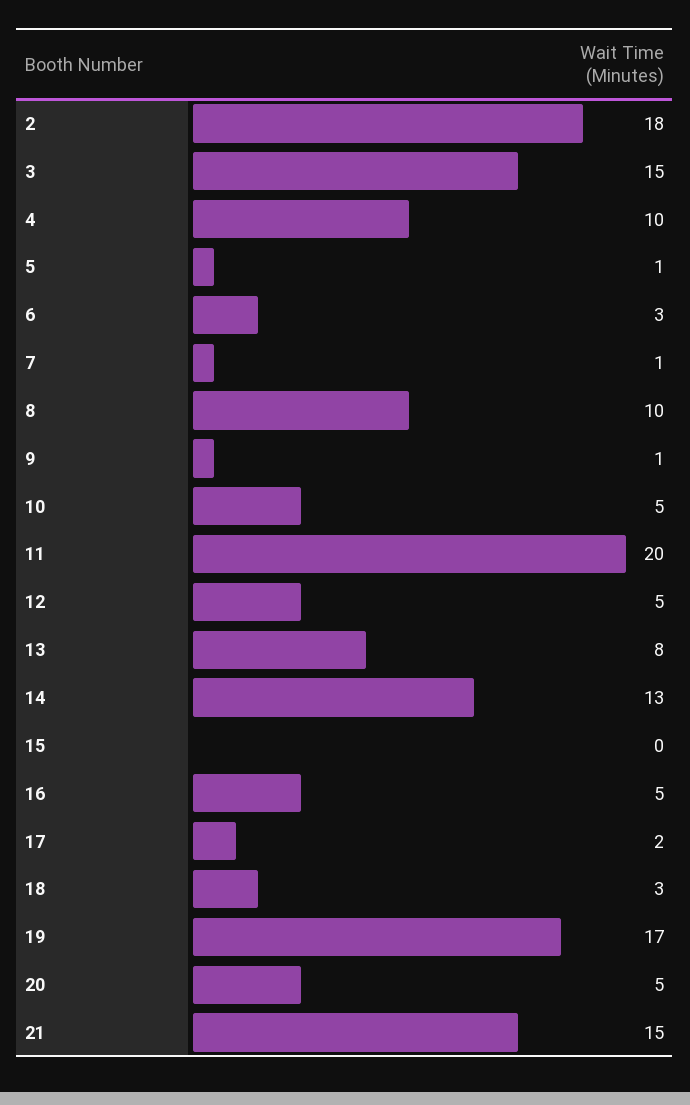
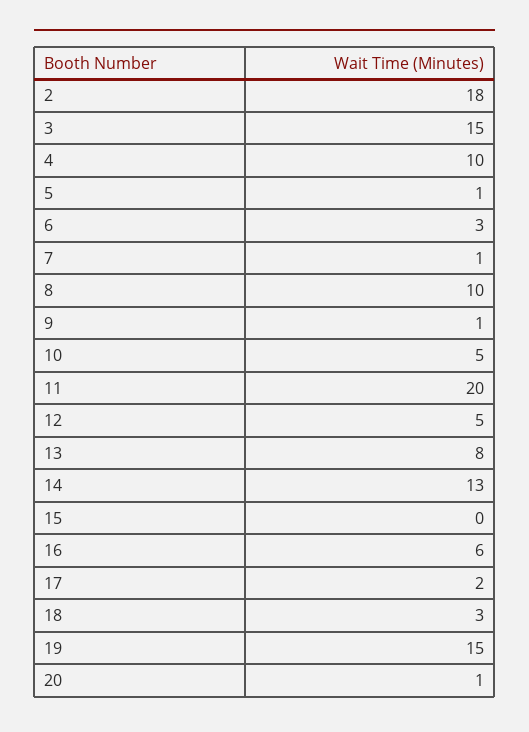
16: 5 -> 6
19: 17 -> 15
20: 5 -> 1
21: 15 -> none

